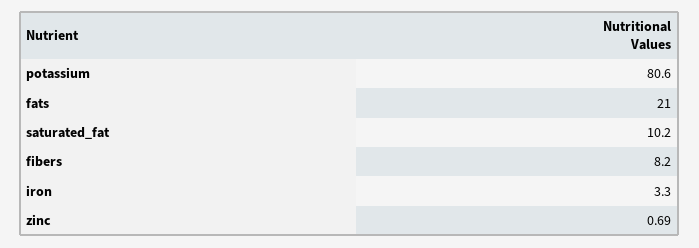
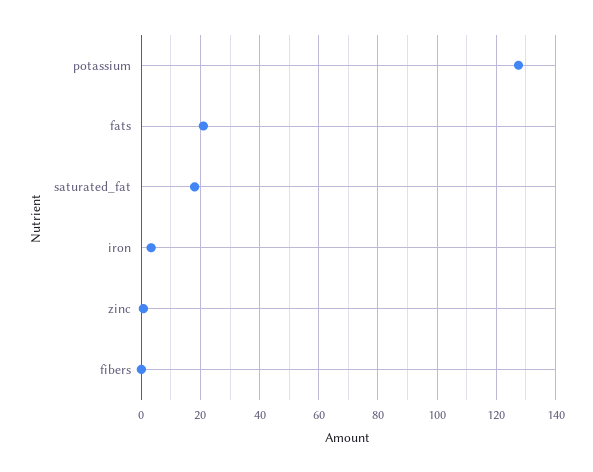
potassium: 80.6 -> 127.5
saturated_fat: 10.2 -> 17.5
fibers: 8.2 -> 0

